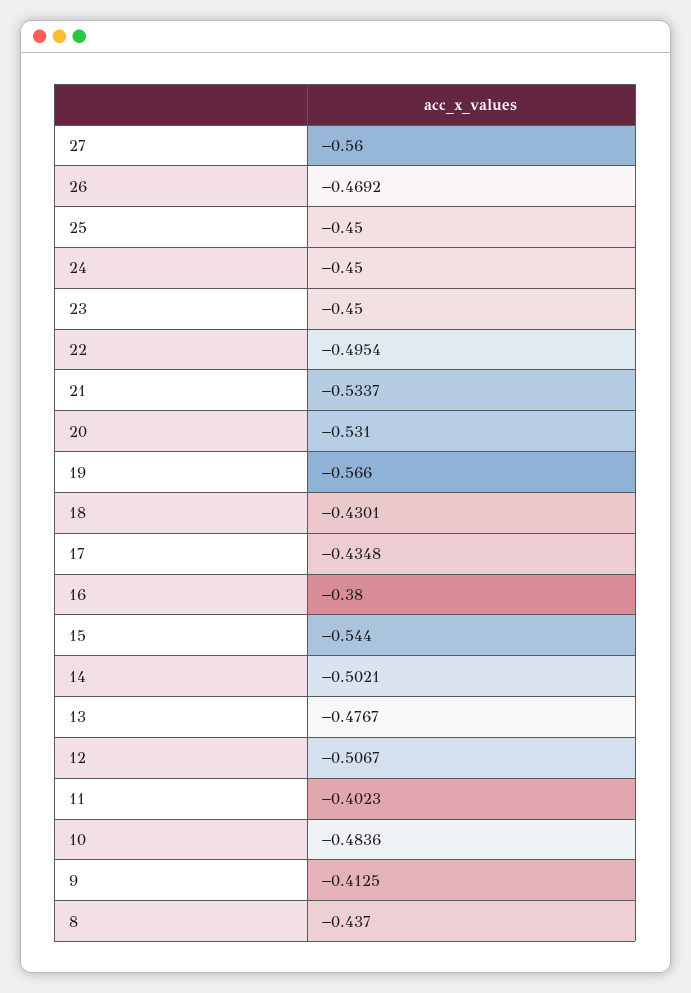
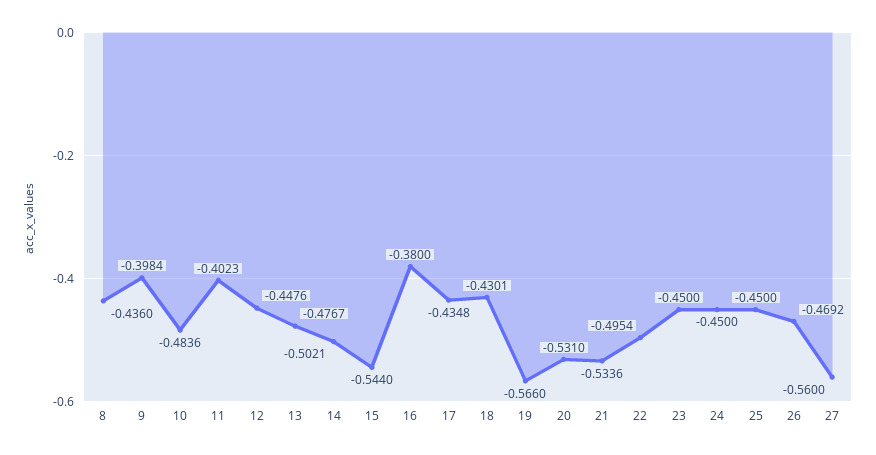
21: -0.5337 -> -0.5336
12: -0.5067 -> -0.4476
9: -0.4125 -> -0.3984
8: -0.437 -> -0.436

